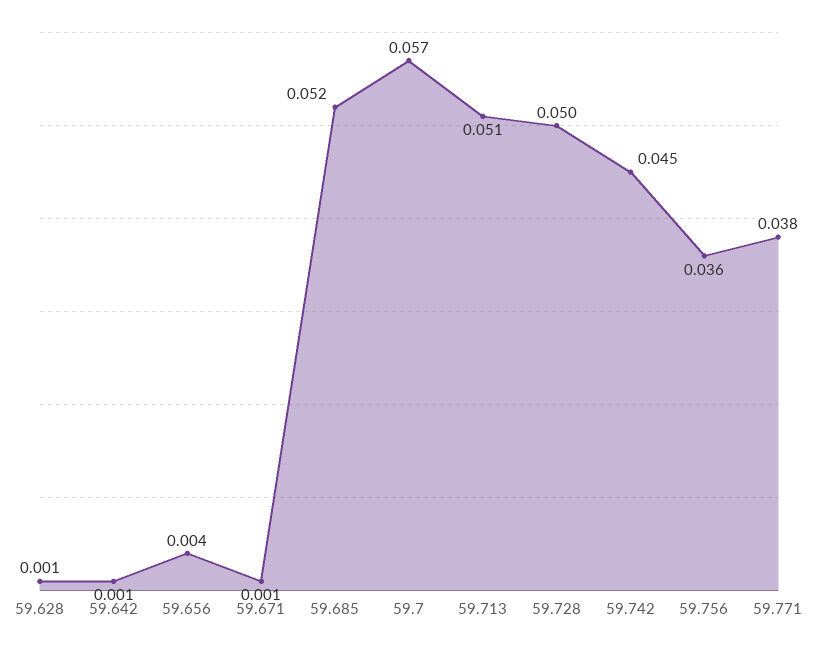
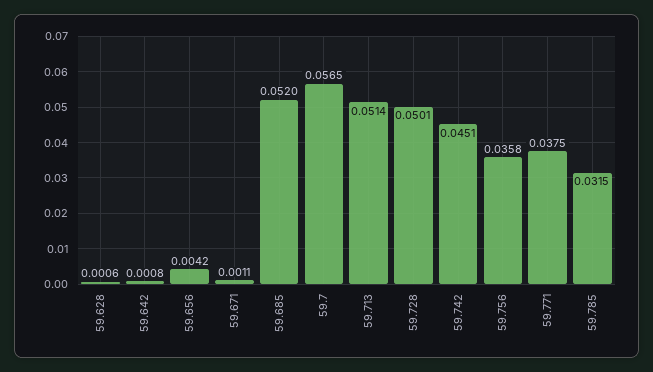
59.785: none -> 0.0315

